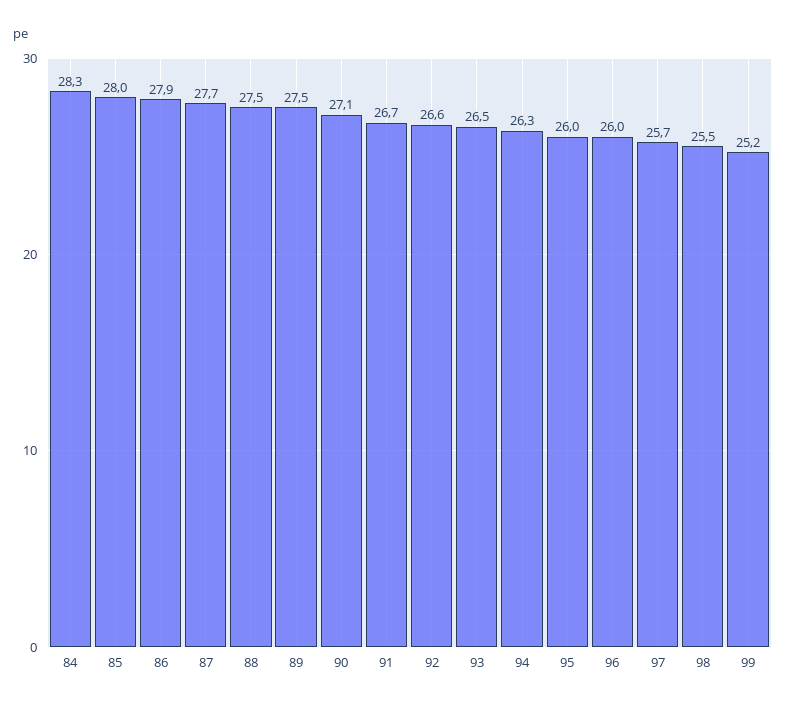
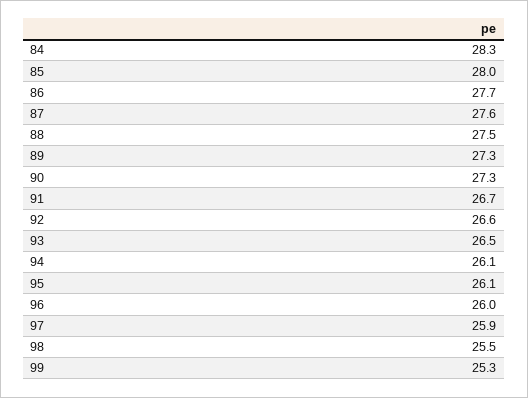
86: 27.9 -> 27.7
87: 27.7 -> 27.6
89: 27.5 -> 27.3
90: 27.1 -> 27.3
94: 26.3 -> 26.1
95: 26 -> 26.1
97: 25.7 -> 25.9
99: 25.2 -> 25.3

